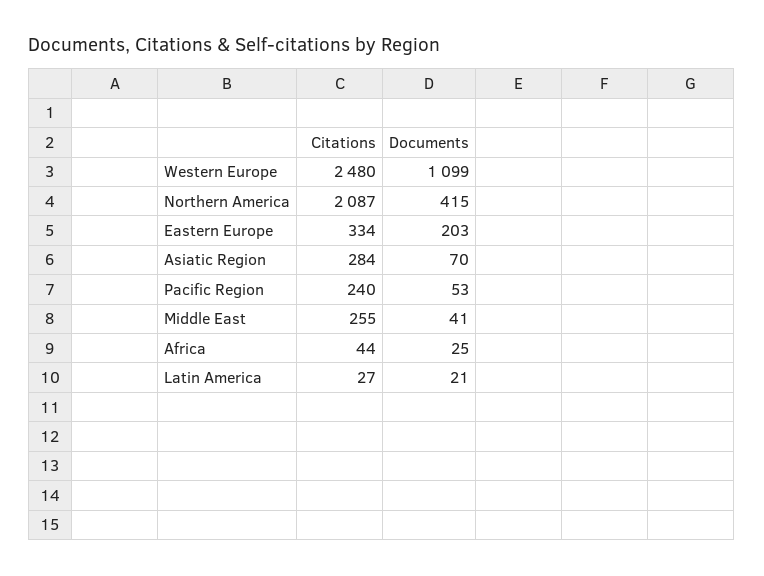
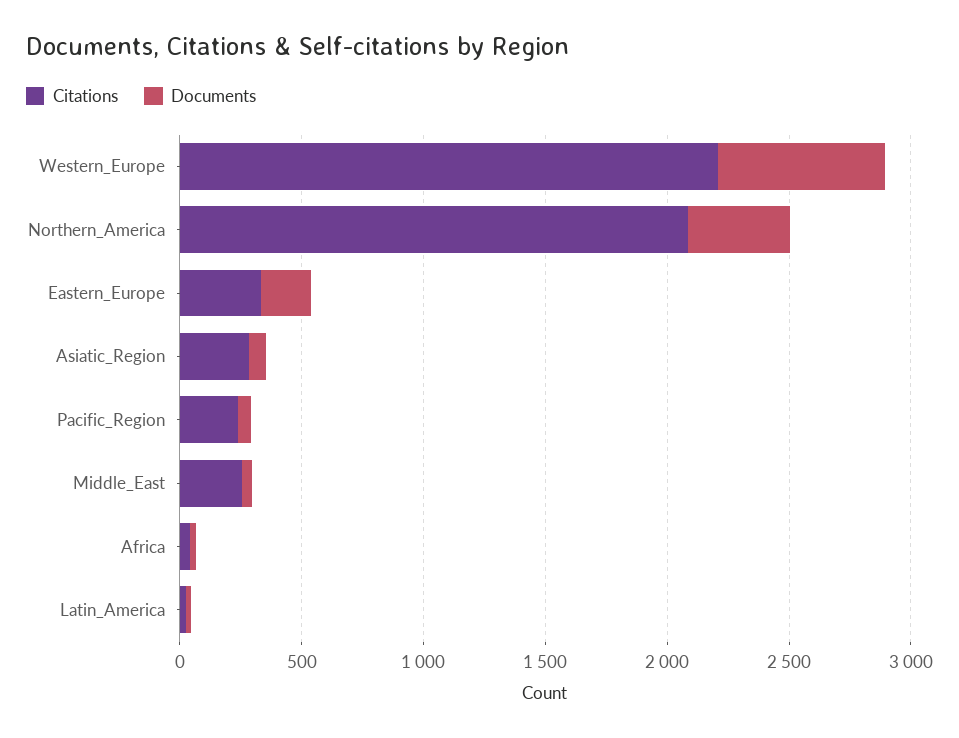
Citations, Western Europe: 2480 -> 2200
Documents, Western Europe: 1099 -> 700

